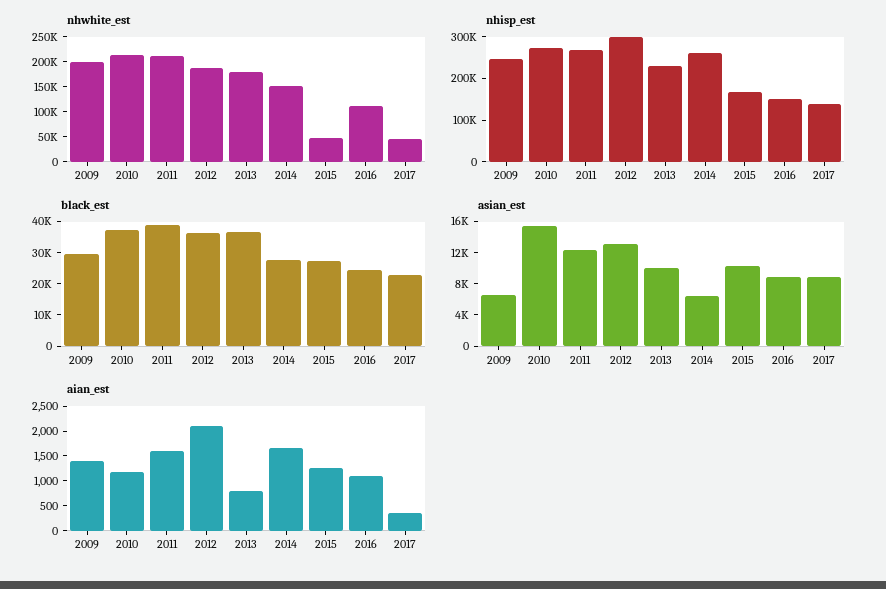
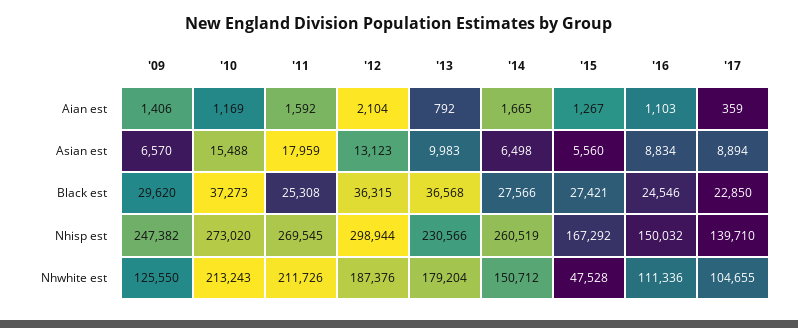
nhwhite_est, 2009: 200000 -> 125550
nhwhite_est, 2017: 50000 -> 104655
black_est, 2011: 40000 -> 25308
asian_est, 2011: 12000 -> 17959
asian_est, 2015: 10000 -> 5560

